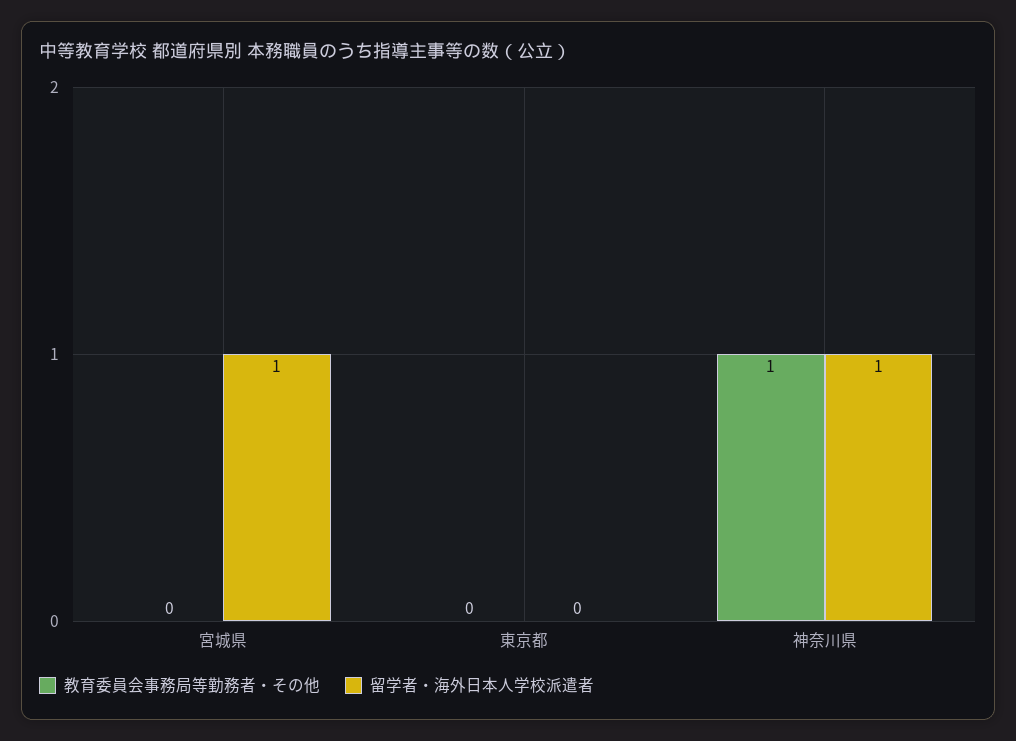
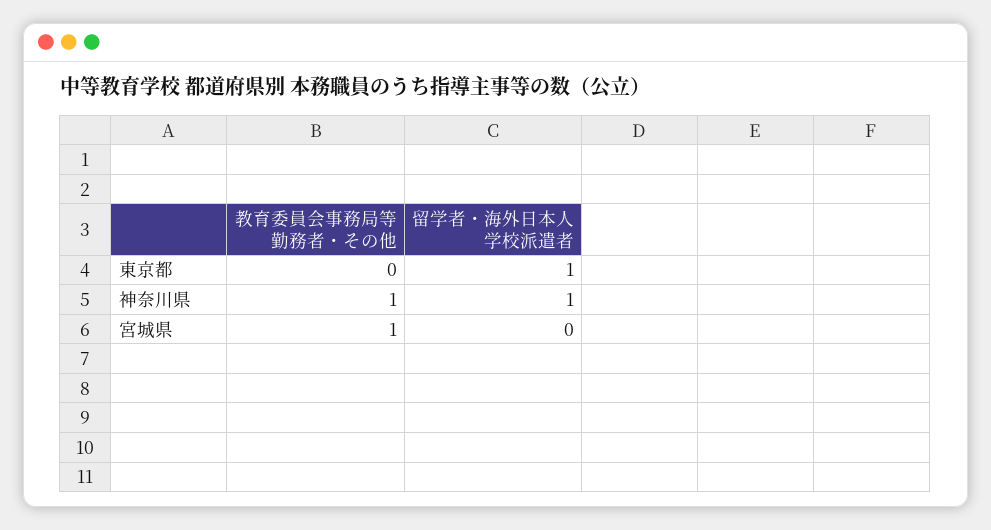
教育委員会事務局等勤務者・その他, 宮城県: 0 -> 1
留学者・海外日本人学校派遣者, 宮城県: 1 -> 0
留学者・海外日本人学校派遣者, 東京都: 0 -> 1

